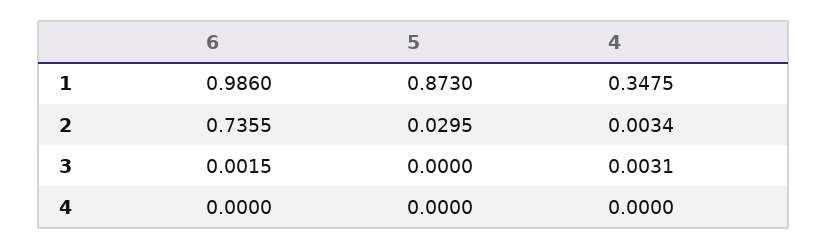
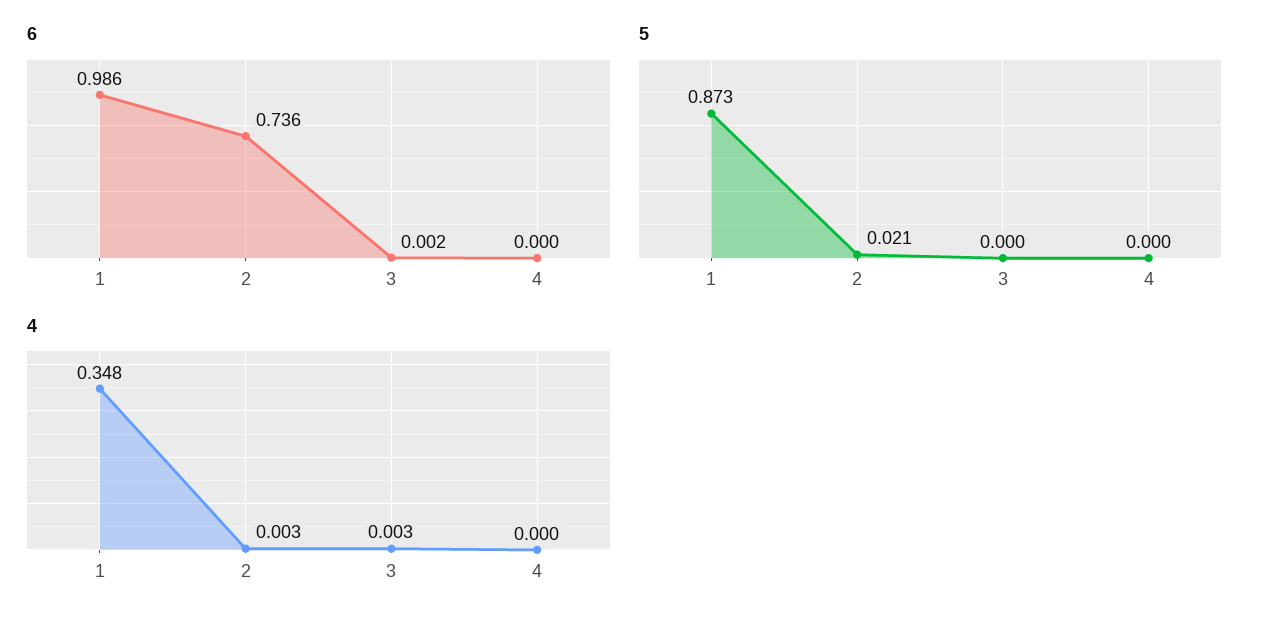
5, 2: 0.0295 -> 0.021

